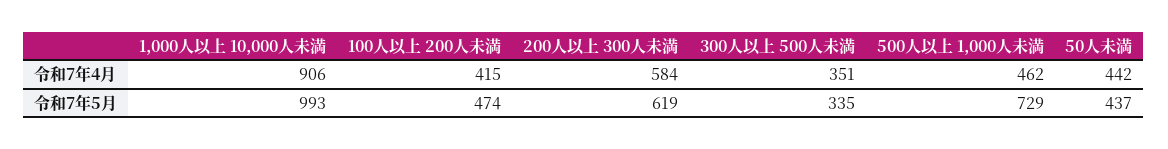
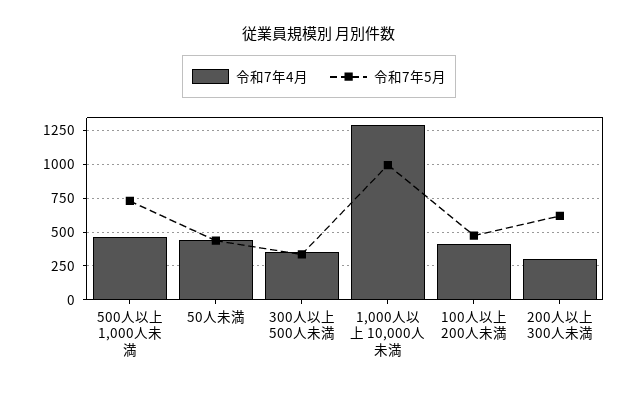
令和7年4月, 1,000人以上 10,000人未満: 906 -> 1300
令和7年4月, 200人以上 300人未満: 584 -> 300

